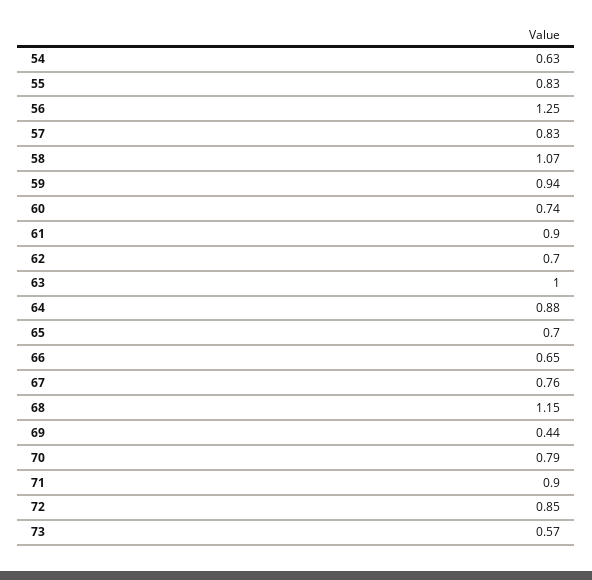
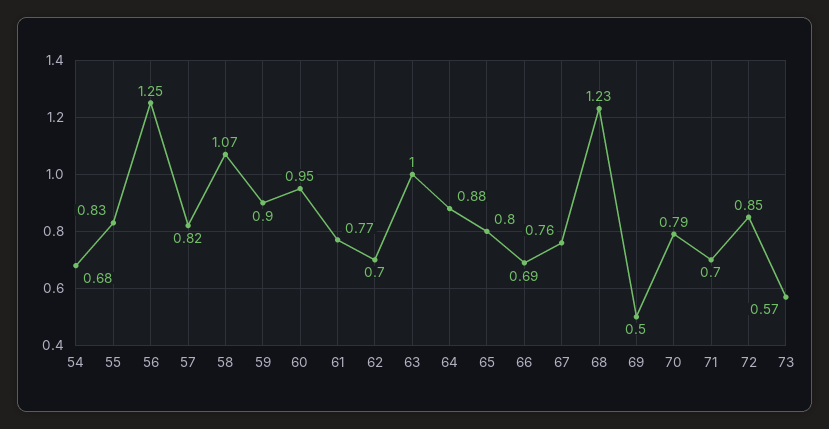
54: 0.63 -> 0.68
57: 0.83 -> 0.82
59: 0.94 -> 0.9
60: 0.74 -> 0.95
61: 0.9 -> 0.77
65: 0.7 -> 0.8
66: 0.65 -> 0.69
68: 1.15 -> 1.23
69: 0.44 -> 0.5
71: 0.9 -> 0.7

